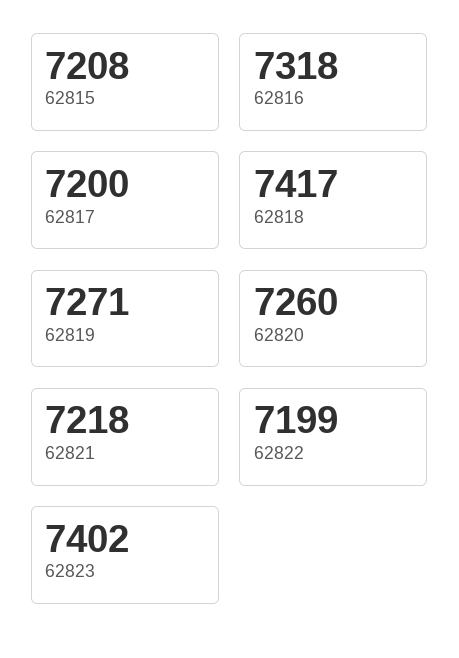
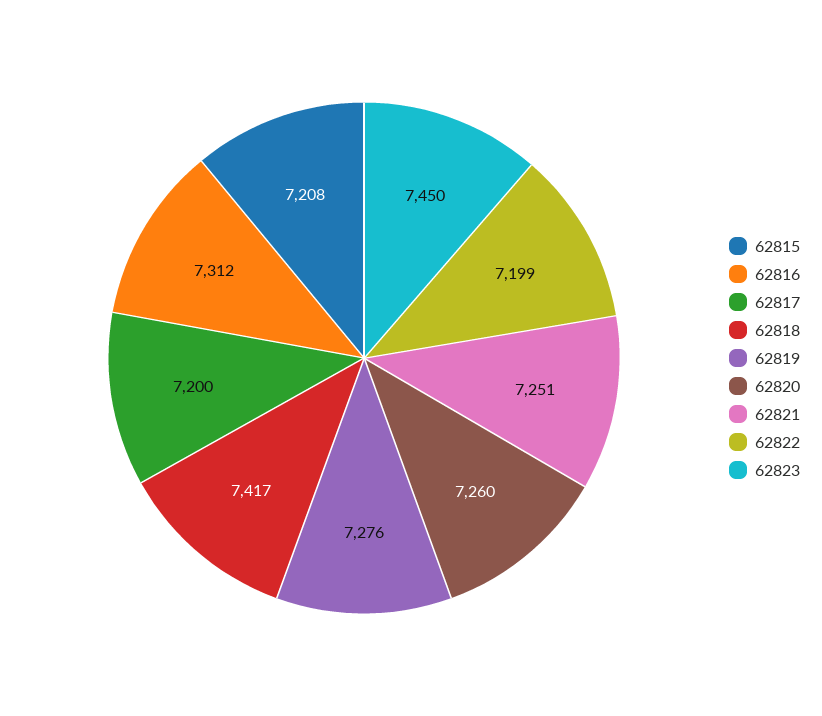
62816: 7318 -> 7312
62819: 7271 -> 7276
62821: 7218 -> 7251
62823: 7402 -> 7450

